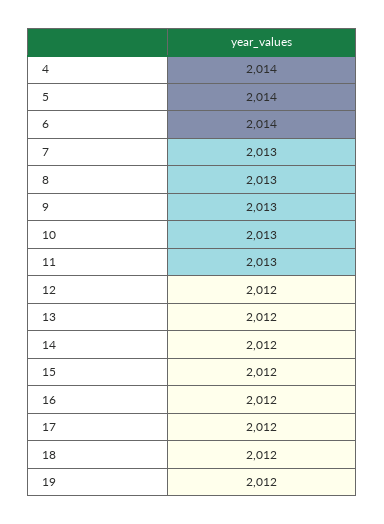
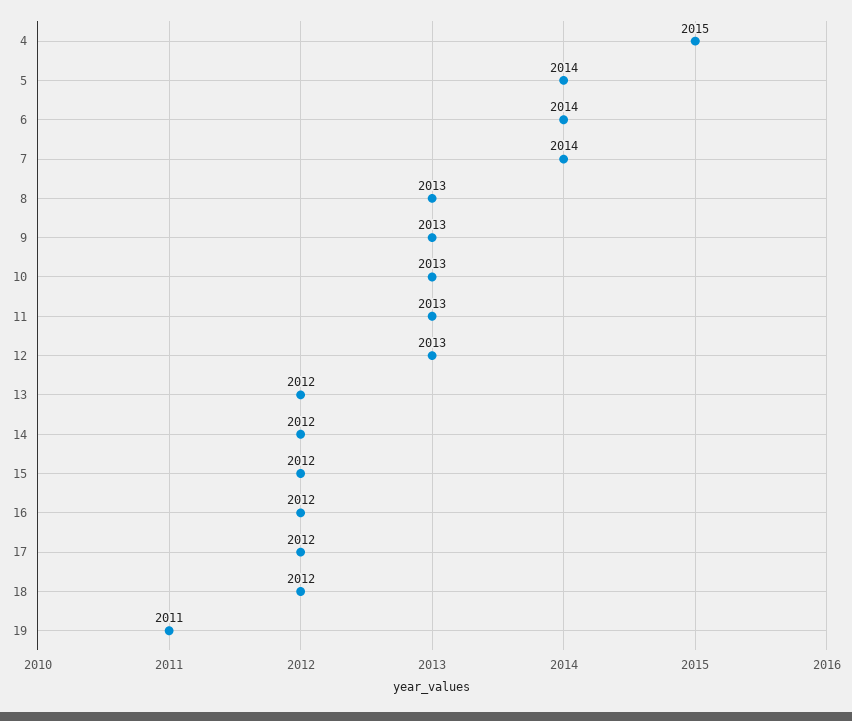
4: 2014 -> 2015
7: 2013 -> 2014
12: 2012 -> 2013
19: 2012 -> 2011

